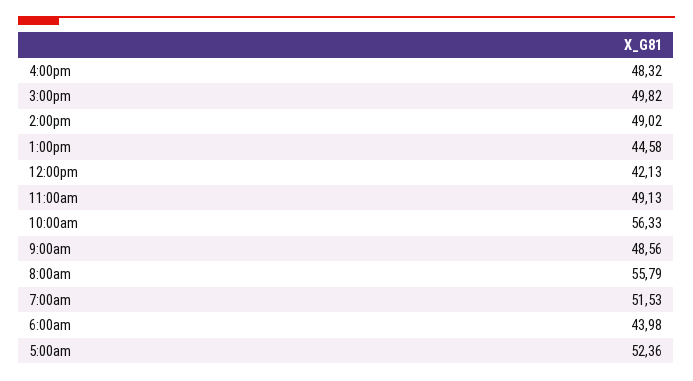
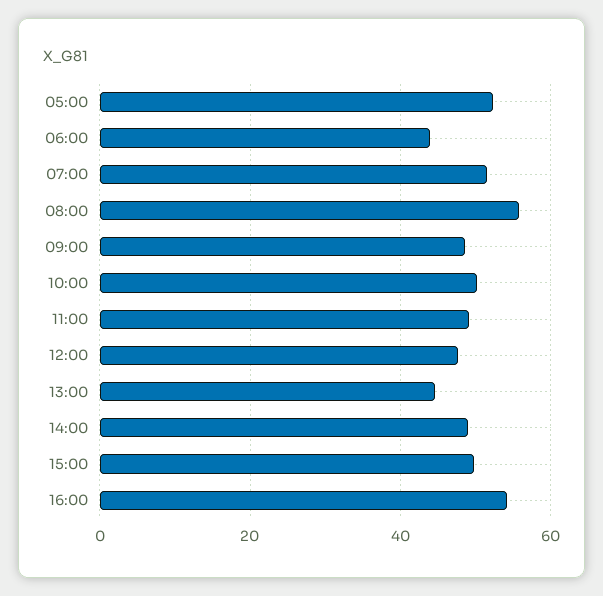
4:00pm: 48.32 -> 54
12:00pm: 42.13 -> 48
10:00am: 56.33 -> 50

